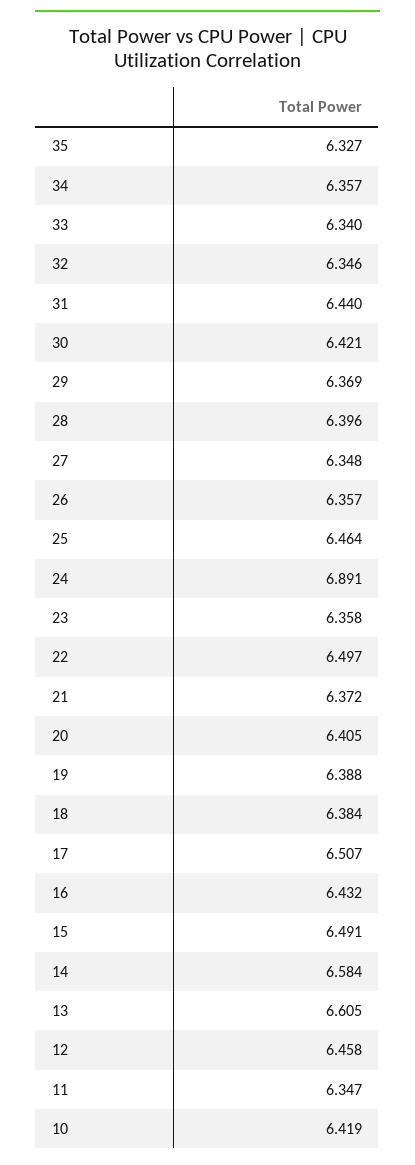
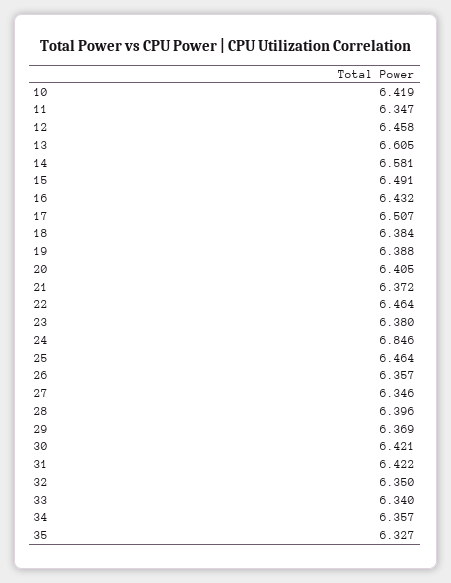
32: 6.346 -> 6.35
31: 6.44 -> 6.422
27: 6.348 -> 6.346
24: 6.891 -> 6.846
23: 6.358 -> 6.38
22: 6.497 -> 6.464
14: 6.584 -> 6.581

